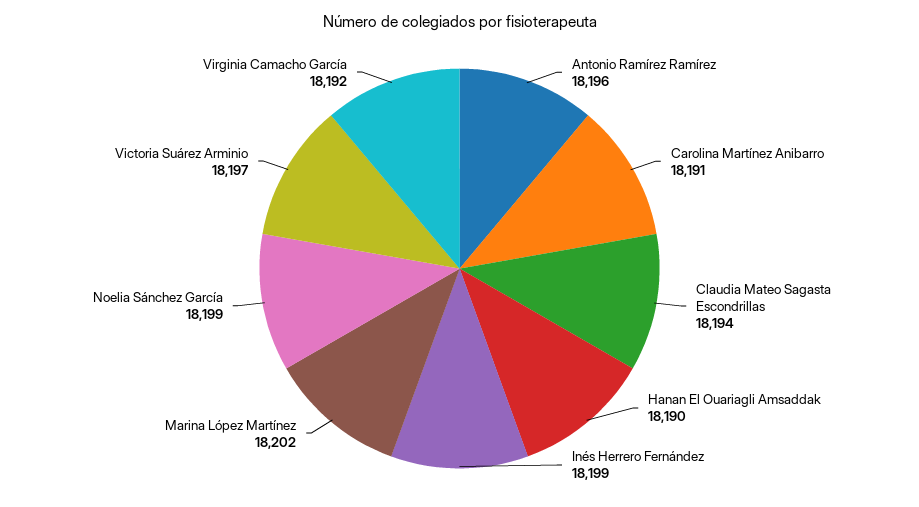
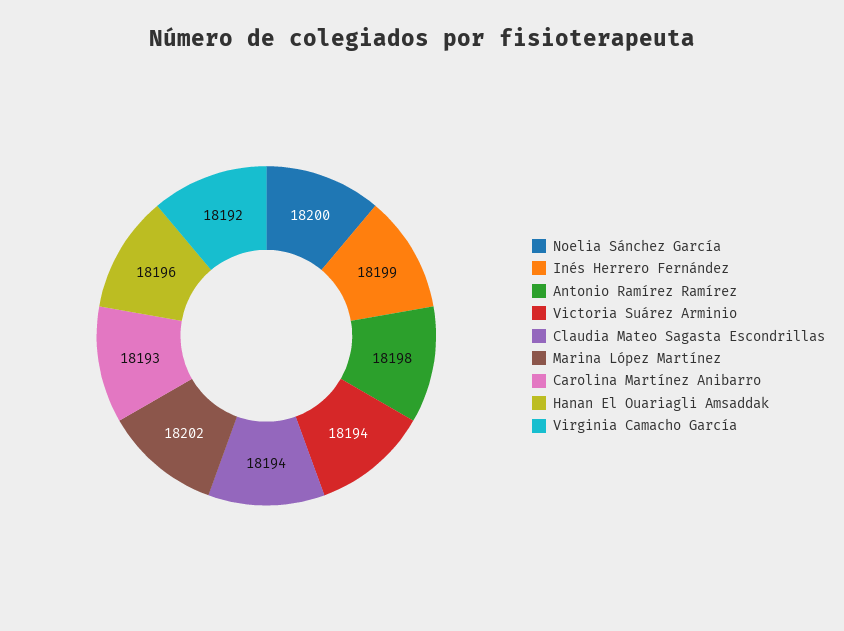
Antonio Ramírez Ramírez: 18196 -> 18198
Carolina Martínez Anibarro: 18191 -> 18193
Hanan El Ouariagli Amsaddak: 18190 -> 18196
Noelia Sánchez García: 18199 -> 18200
Victoria Suárez Arminio: 18197 -> 18194

